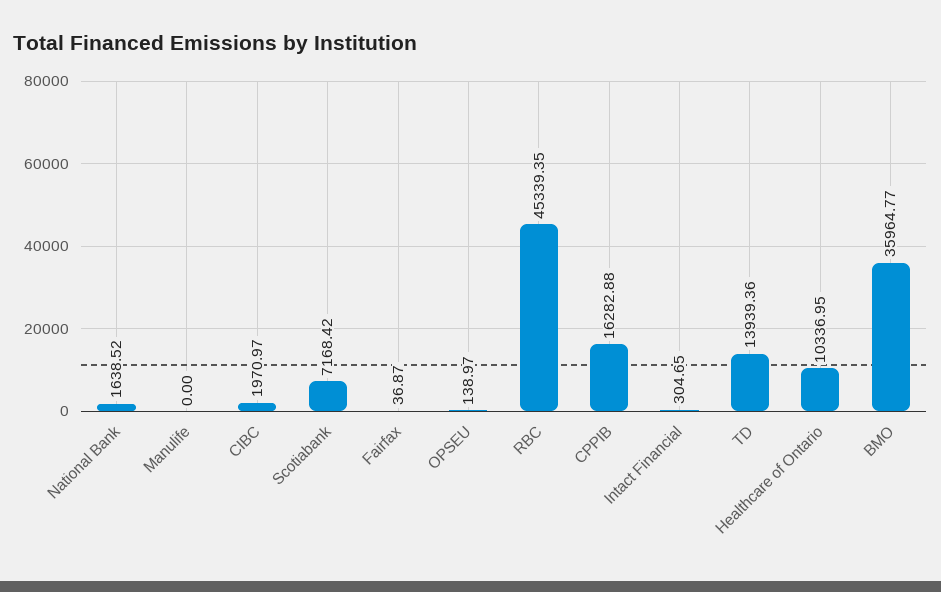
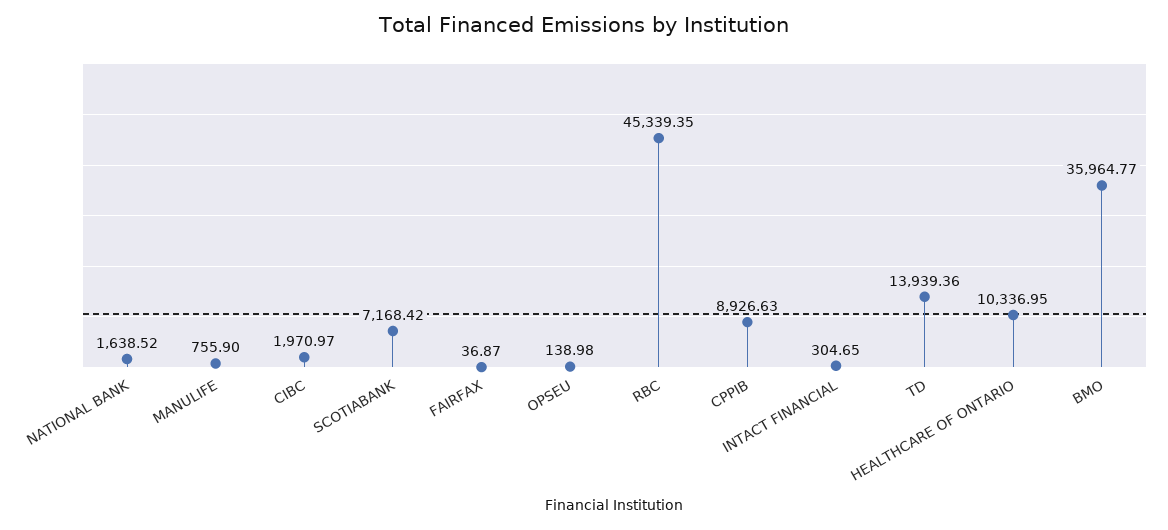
Manulife: 0 -> 755.9
OPSEU: 138.97 -> 138.98
CPPIB: 16282.88 -> 8926.63

